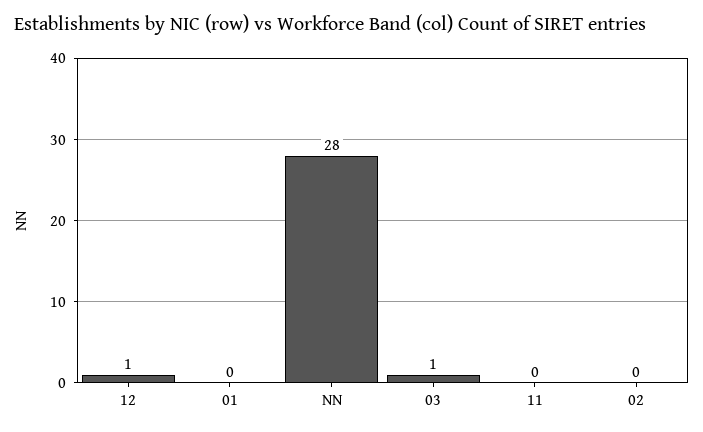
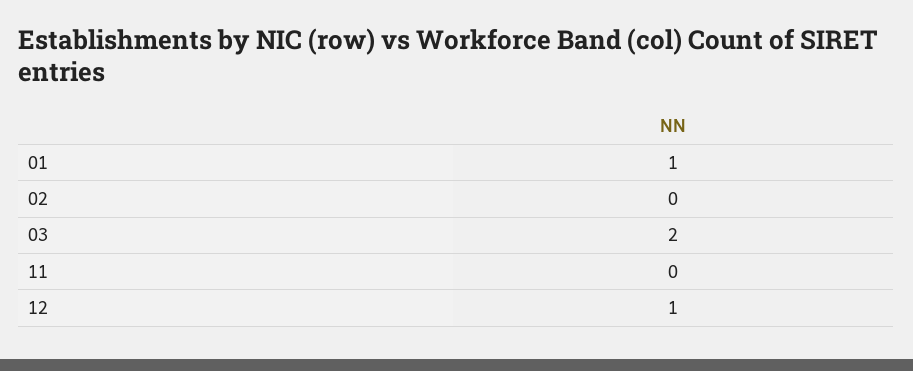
01: 0 -> 1
NN: 28 -> none
03: 1 -> 2

